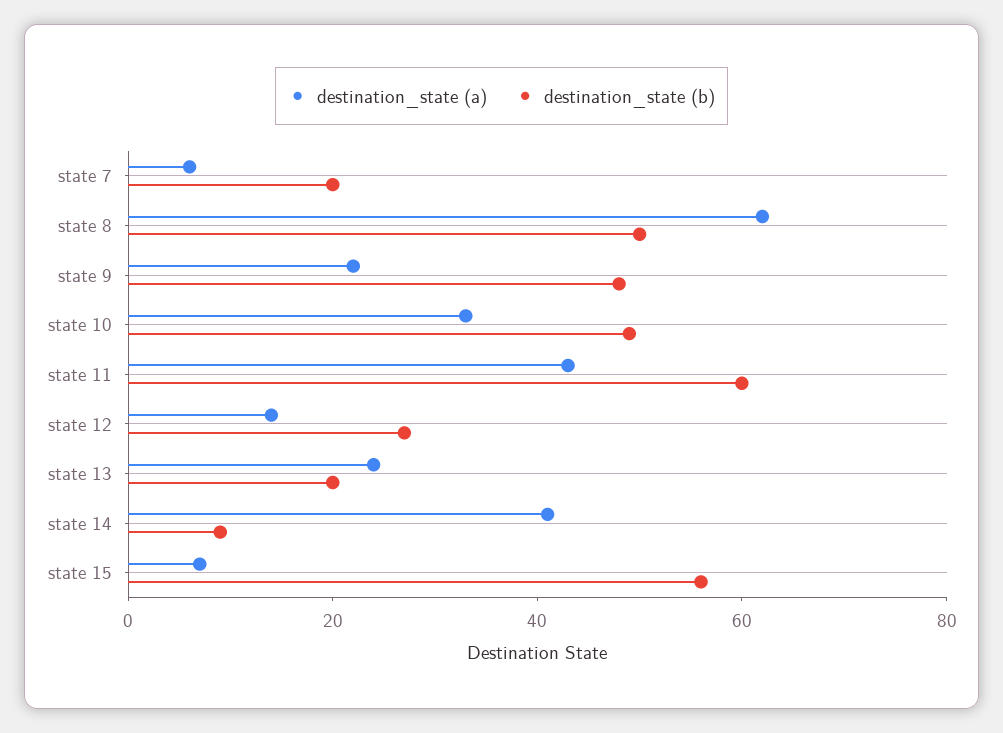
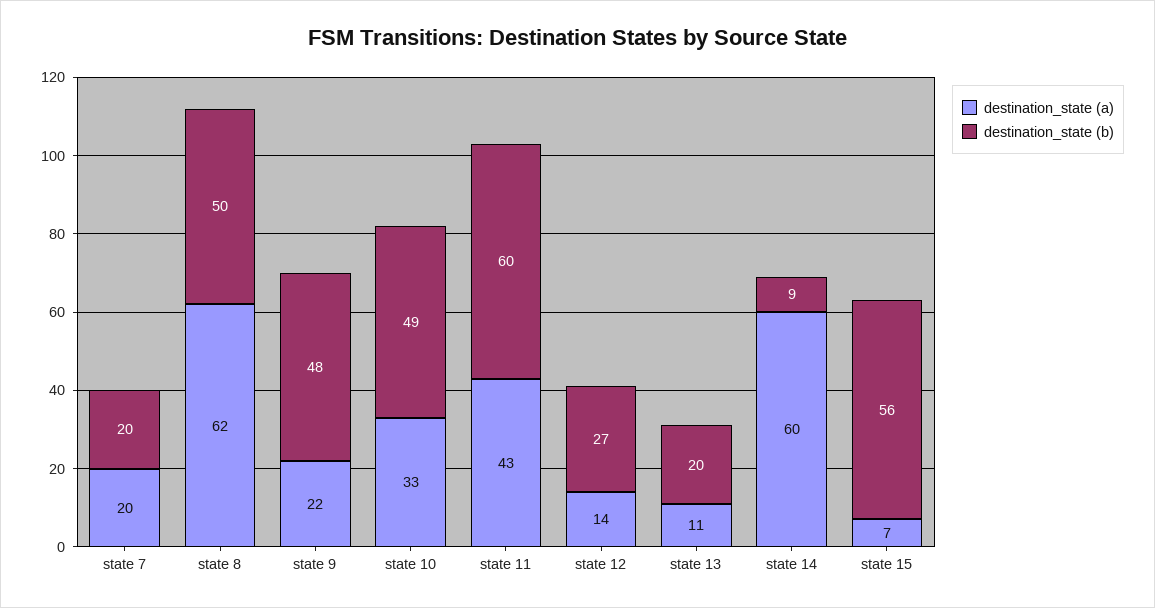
destination_state (a), state 7: 5 -> 20
destination_state (a), state 13: 25 -> 11
destination_state (a), state 14: 40 -> 60

